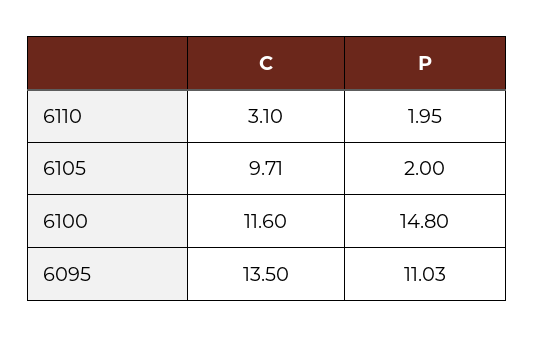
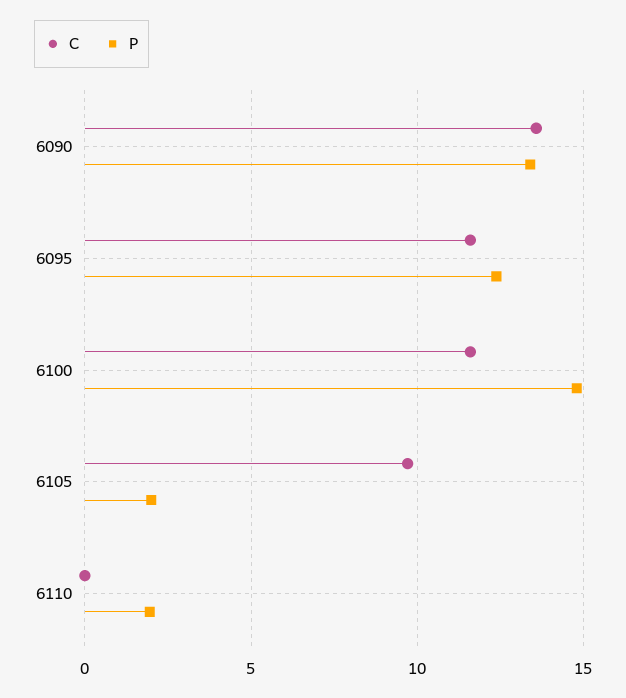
C, 6110: 3.1 -> 0
C, 6095: 13.5 -> 11.5
P, 6095: 11.03 -> 12.5
C, 6090: none -> 13.5
P, 6090: none -> 13.5

